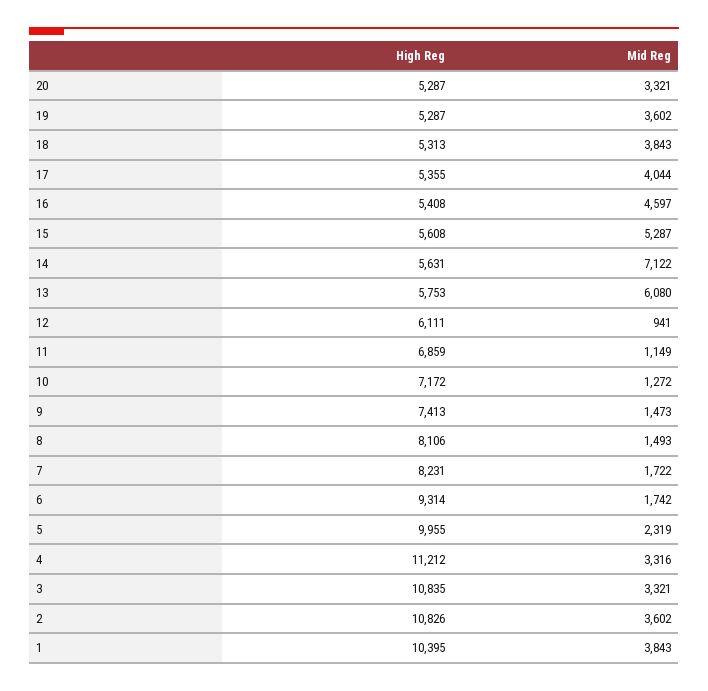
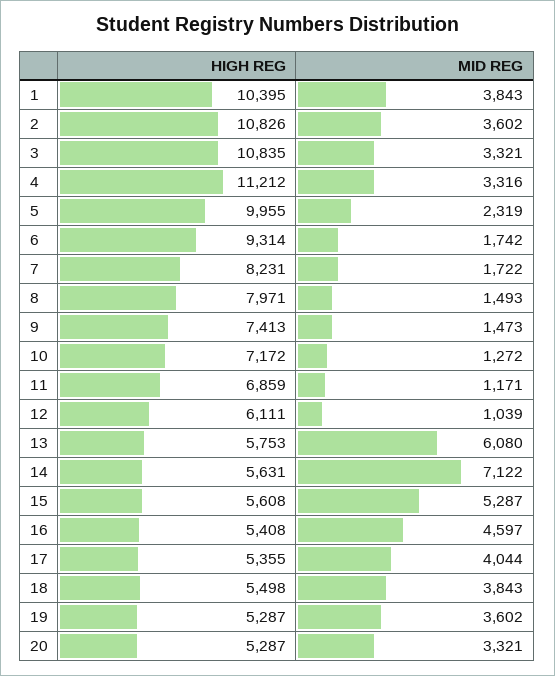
High Reg, 18: 5313 -> 5498
Mid Reg, 12: 941 -> 1039
Mid Reg, 11: 1149 -> 1171
High Reg, 8: 8106 -> 7971

